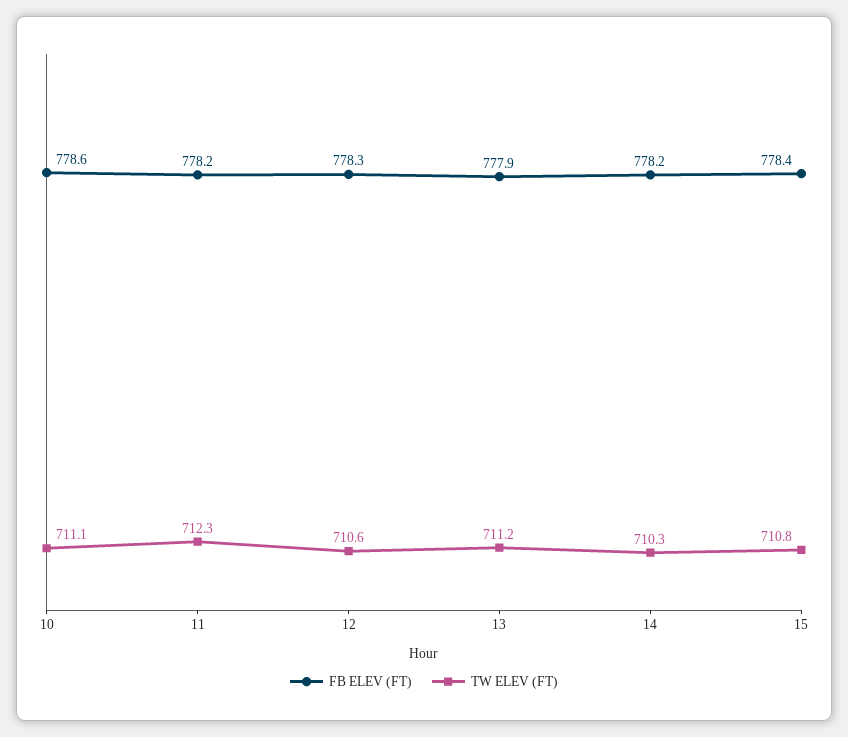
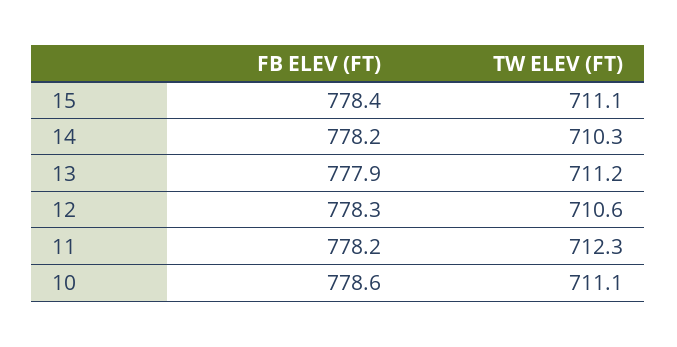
TW ELEV (FT), 15: 710.8 -> 711.1

